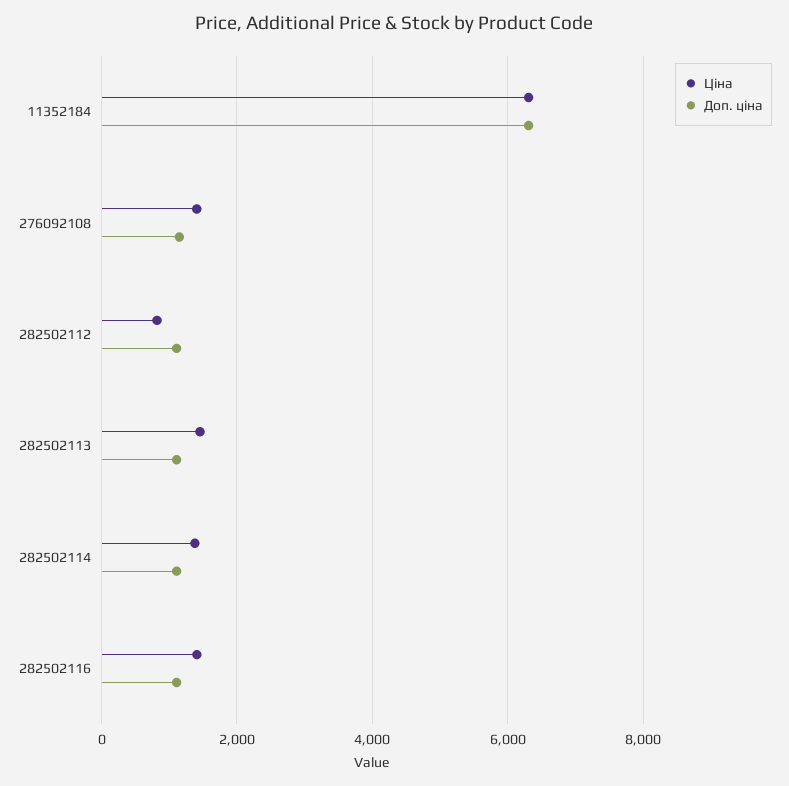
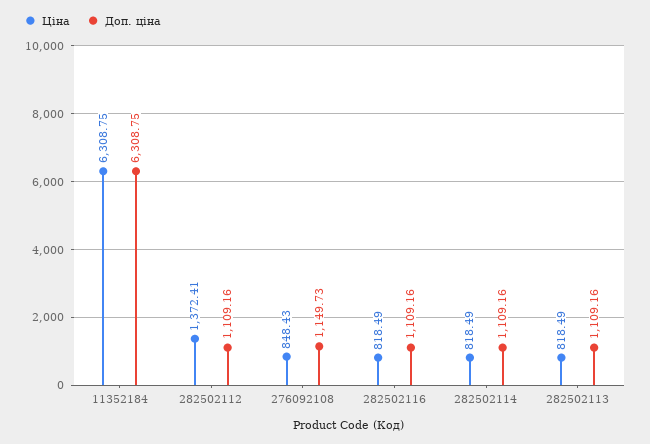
Ціна, 276092108: 1400 -> 848.43
Ціна, 282502112: 800 -> 1372.41
Ціна, 282502113: 1400 -> 818.49
Ціна, 282502114: 1400 -> 818.49
Ціна, 282502116: 1400 -> 818.49

